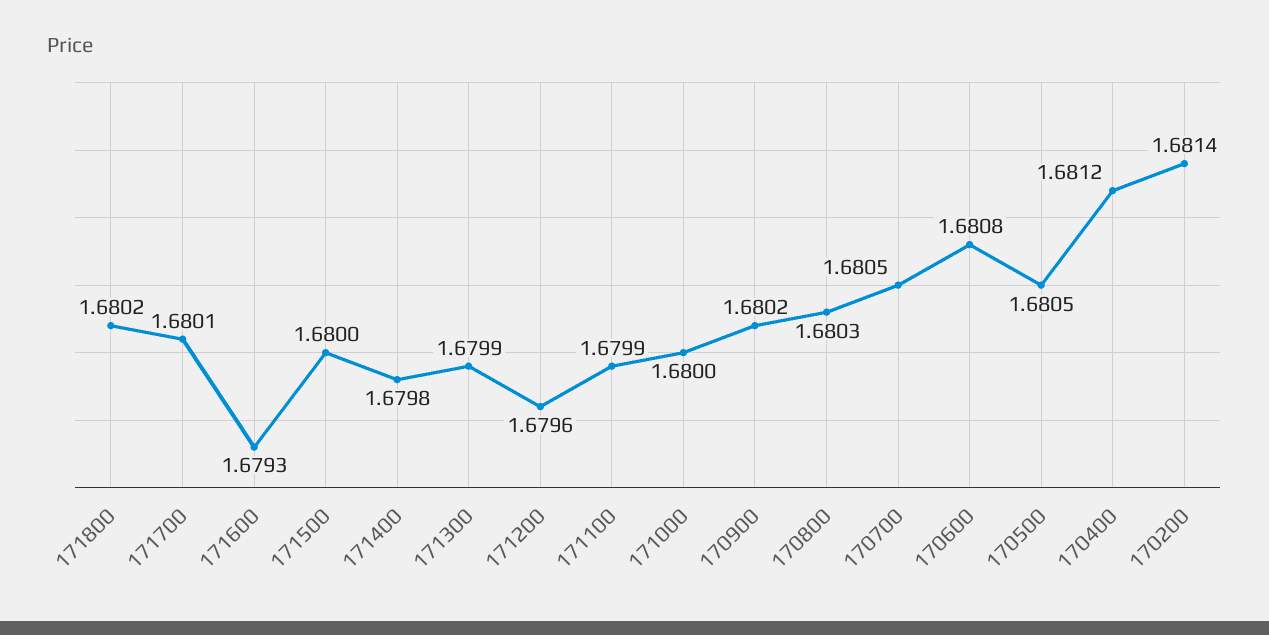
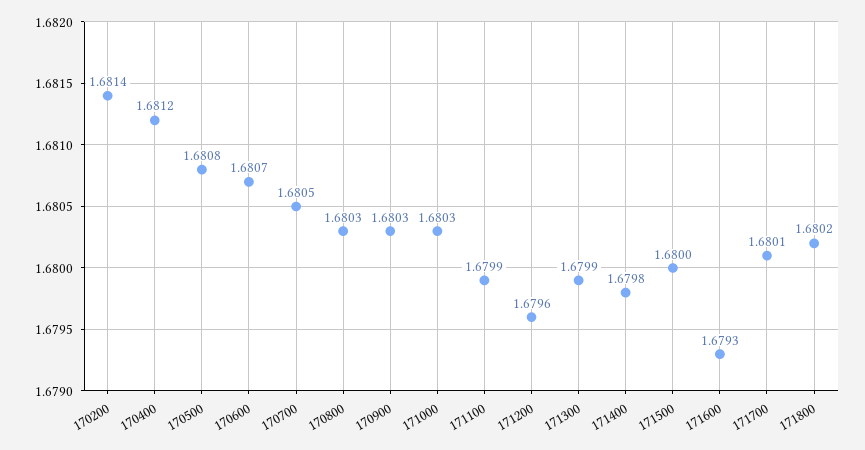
171000: 1.68 -> 1.6803
170900: 1.6802 -> 1.6803
170600: 1.6808 -> 1.6807
170500: 1.6805 -> 1.6808

